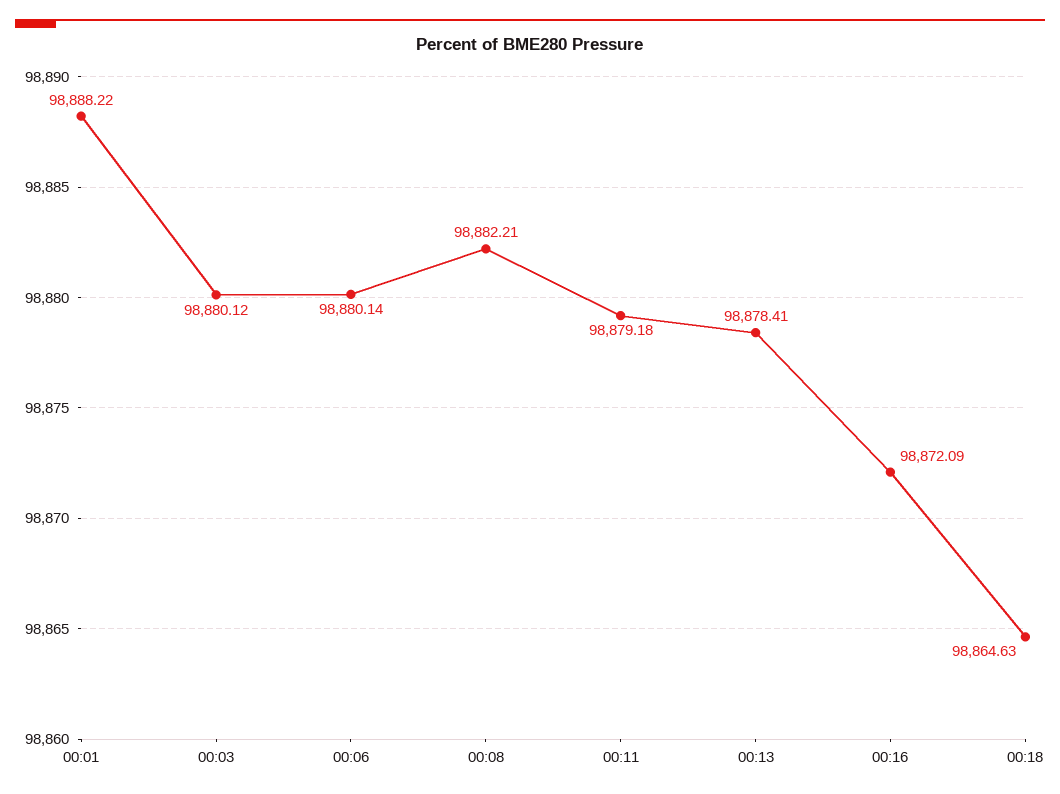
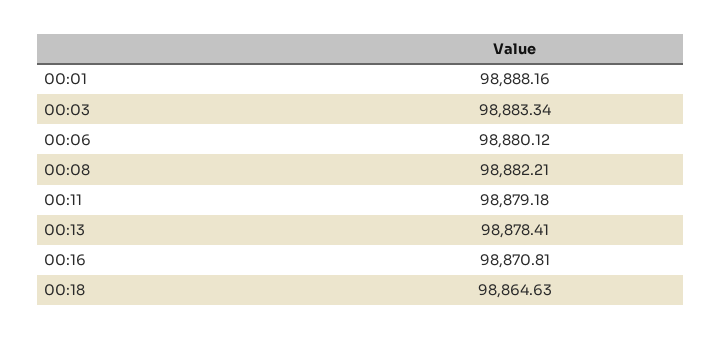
00:01: 98888.22 -> 98888.16
00:03: 98880.12 -> 98883.34
00:06: 98880.14 -> 98880.12
00:16: 98872.09 -> 98870.81

